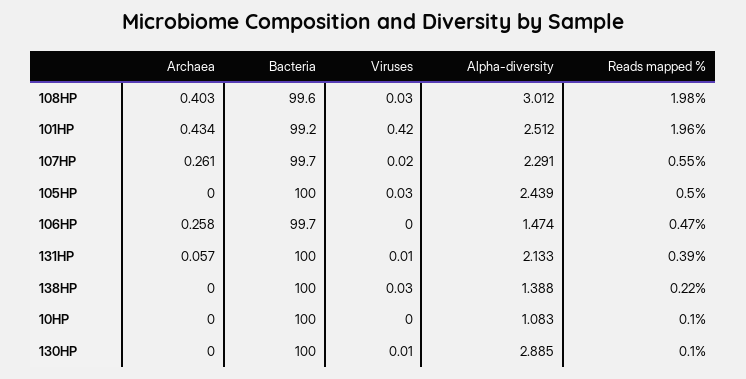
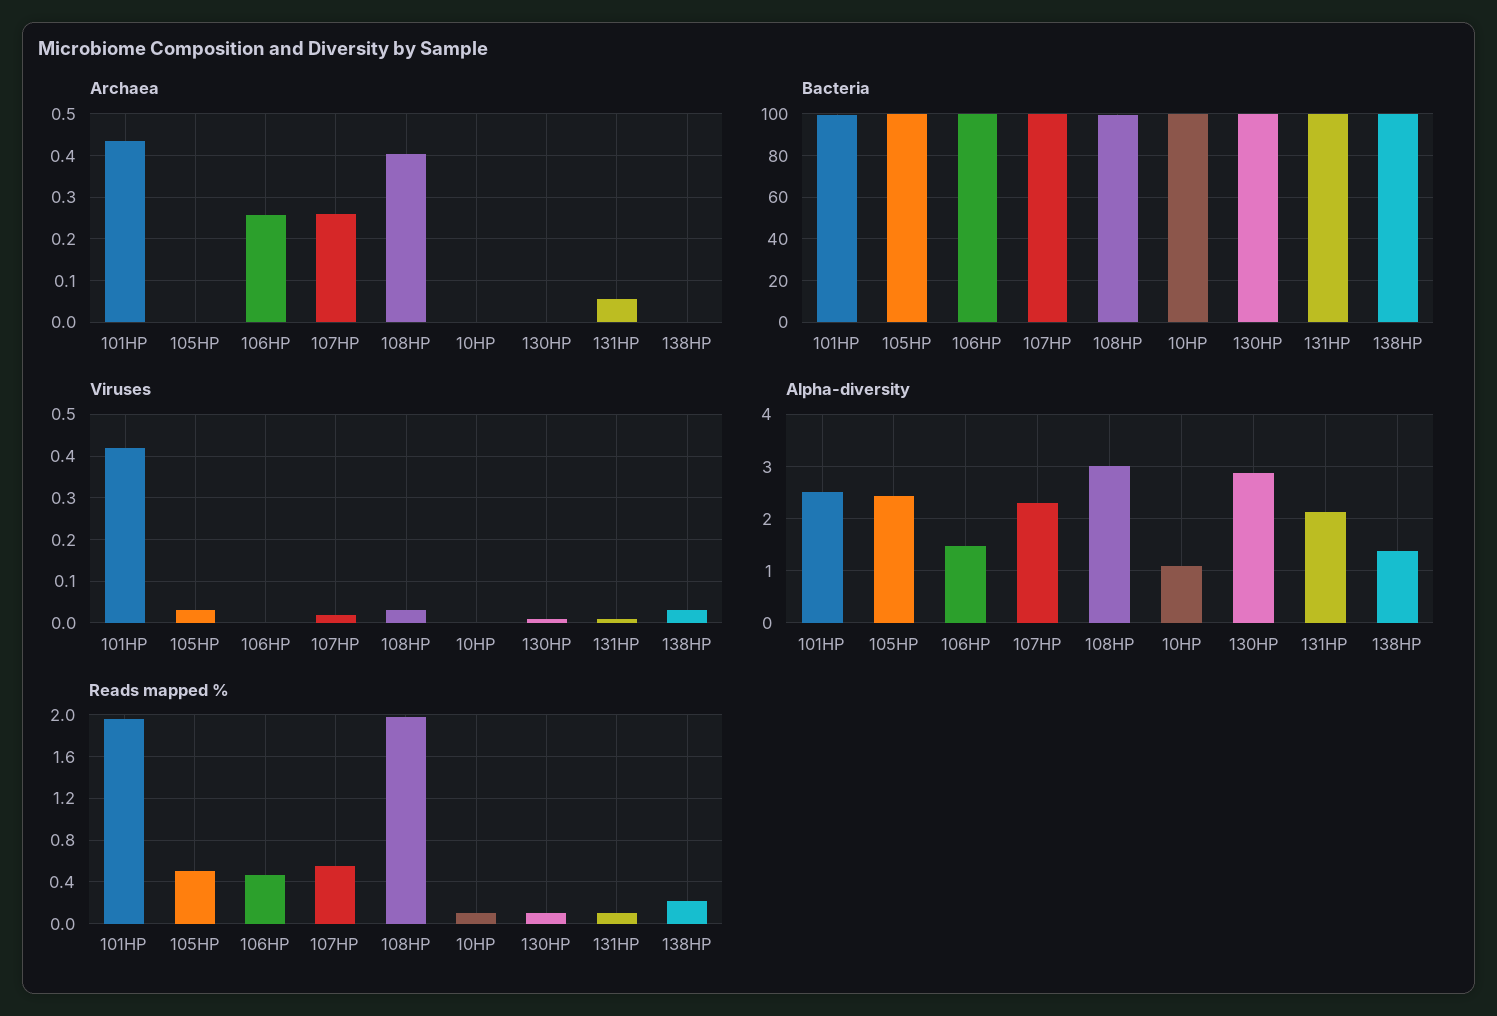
Reads mapped %, 131HP: 0.39 -> 0.1

